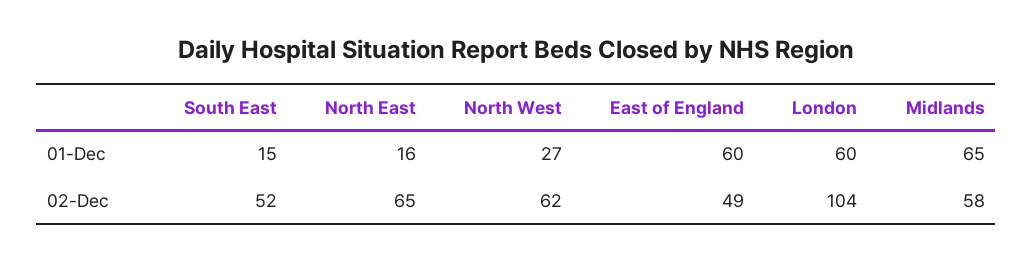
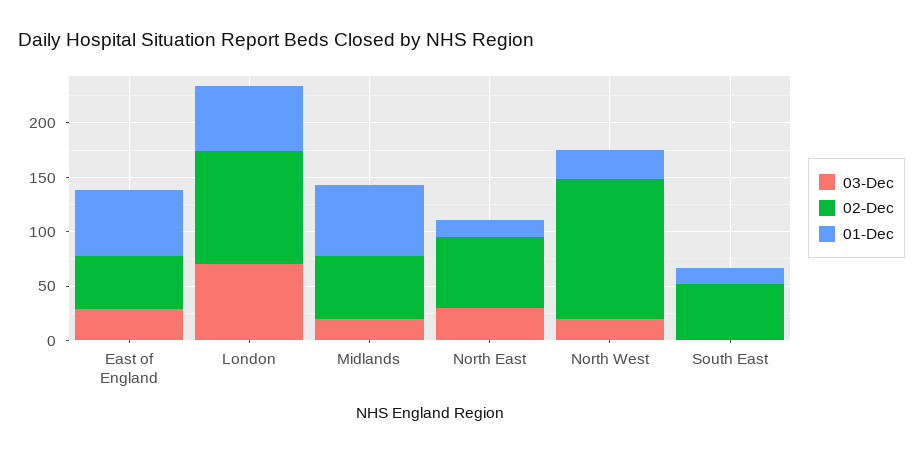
02-Dec, North West: 62 -> 130
03-Dec, East of England: none -> 30
03-Dec, London: none -> 70
03-Dec, Midlands: none -> 20
03-Dec, North East: none -> 30
03-Dec, North West: none -> 20
03-Dec, South East: none -> 0

